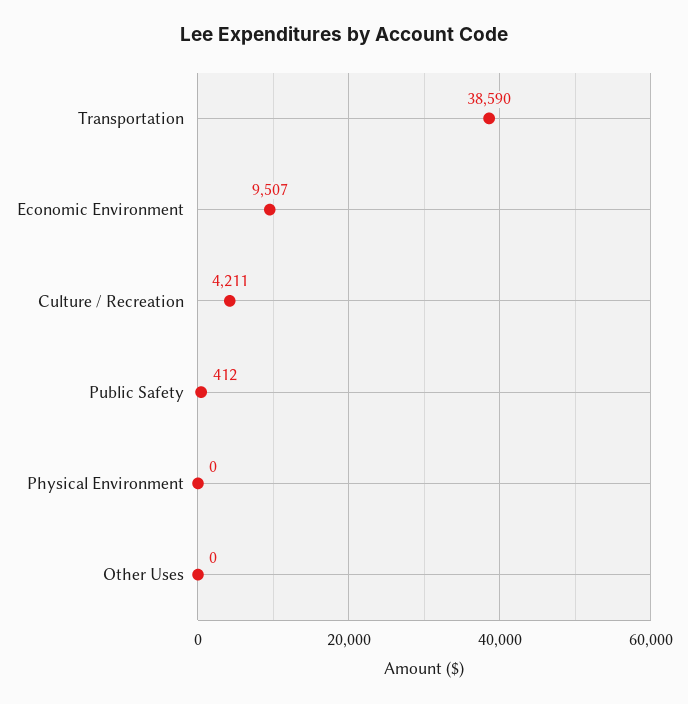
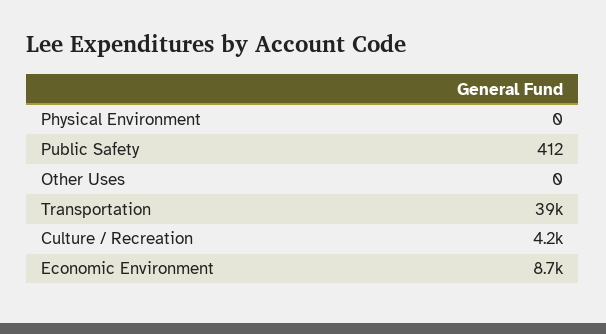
Economic Environment: 9507 -> 8700

